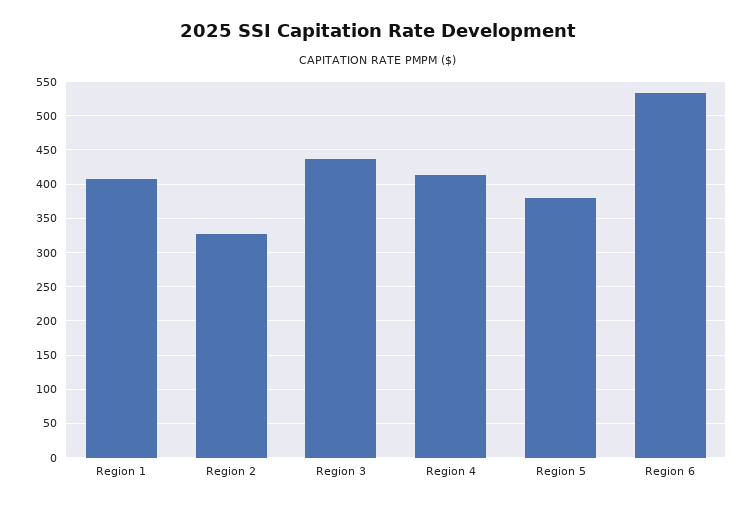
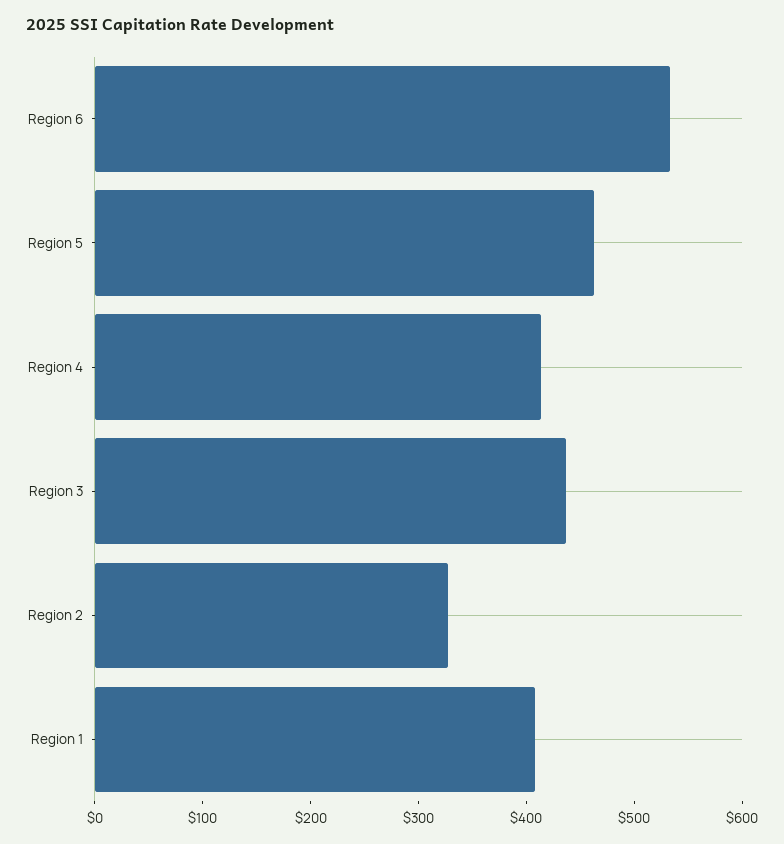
Region 5: 380 -> 460

